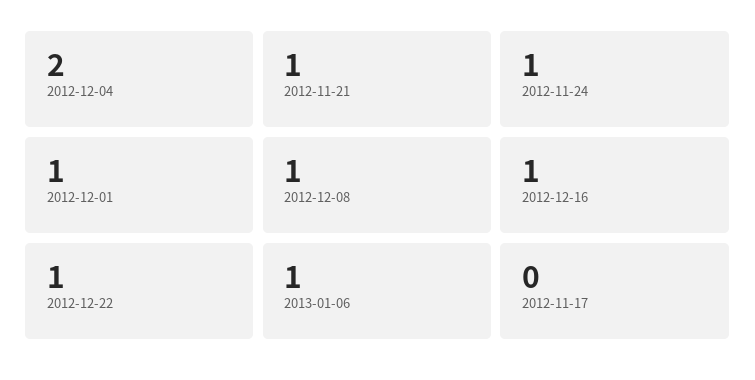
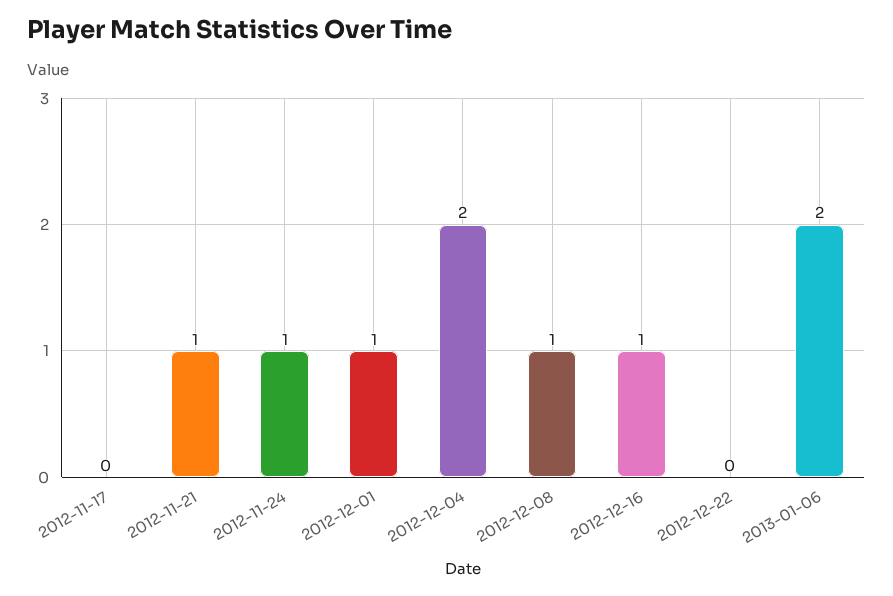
2012-12-22: 1 -> 0
2013-01-06: 1 -> 2

